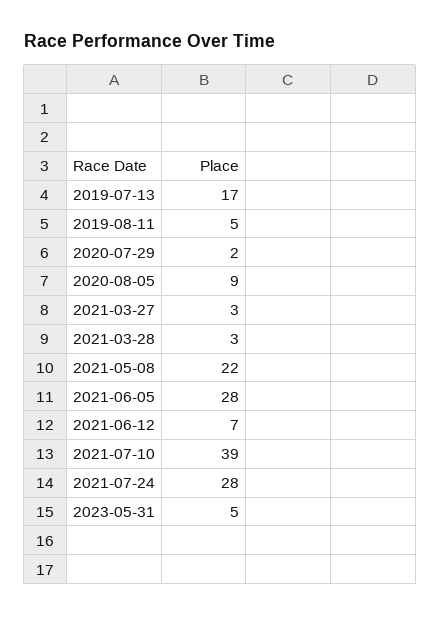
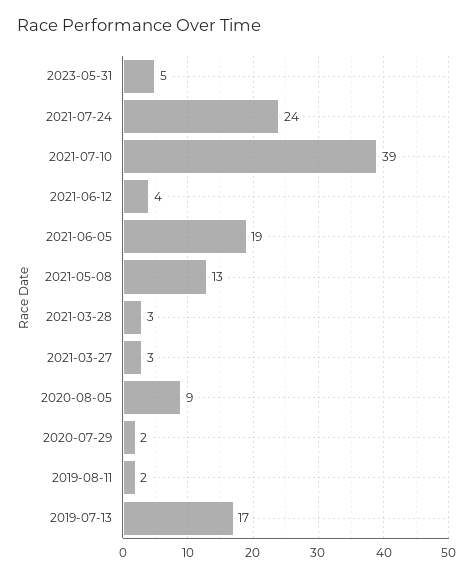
2019-08-11: 5 -> 2
2021-05-08: 22 -> 13
2021-06-05: 28 -> 19
2021-06-12: 7 -> 4
2021-07-24: 28 -> 24

